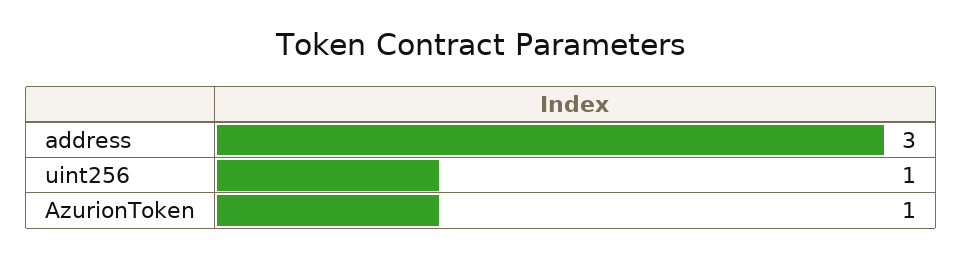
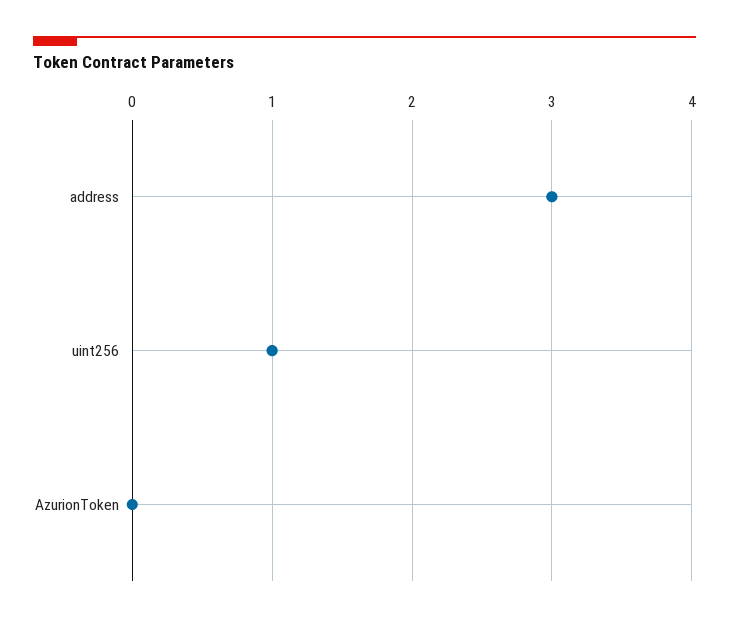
AzurionToken: 1 -> 0

